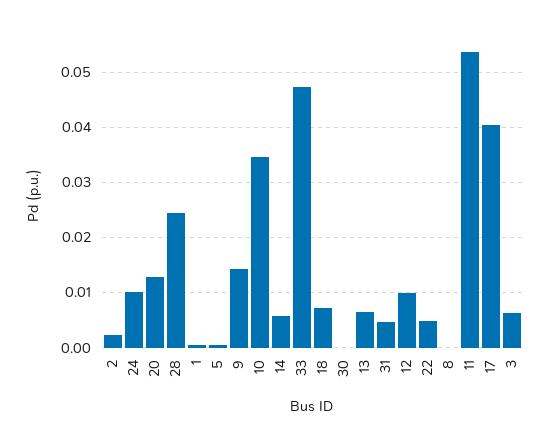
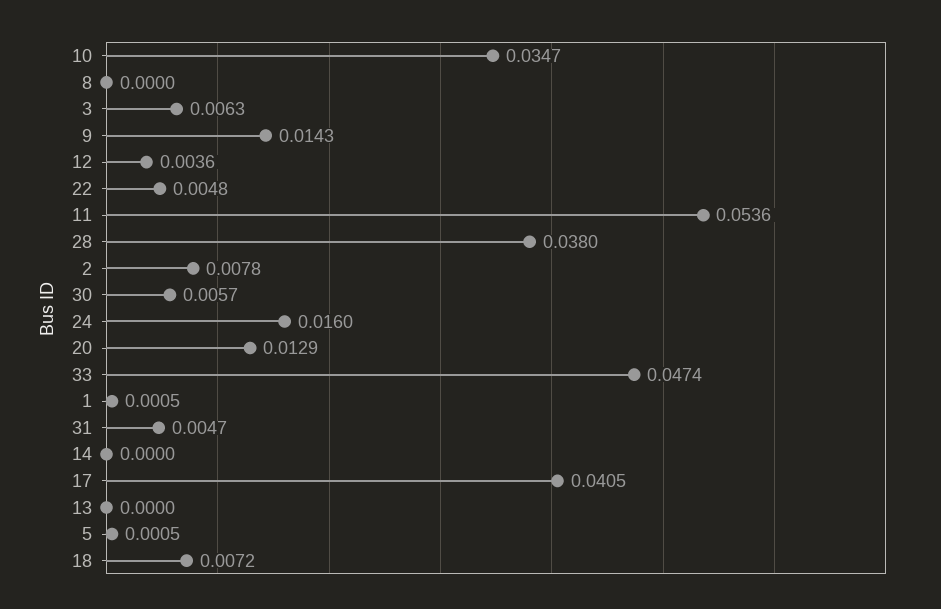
2: 0.002 -> 0.0078
24: 0.01 -> 0.016
28: 0.024 -> 0.038
14: 0.006 -> 0
30: 0 -> 0.0057
13: 0.006 -> 0
12: 0.01 -> 0.0036

